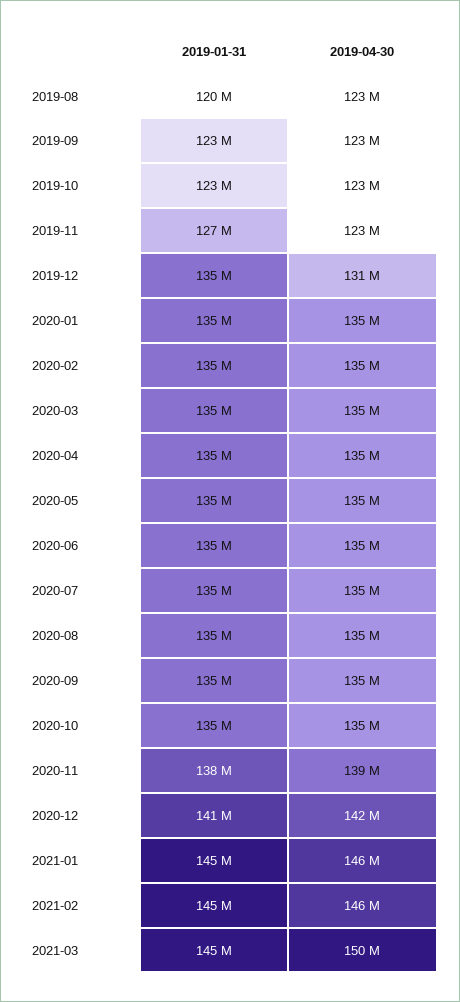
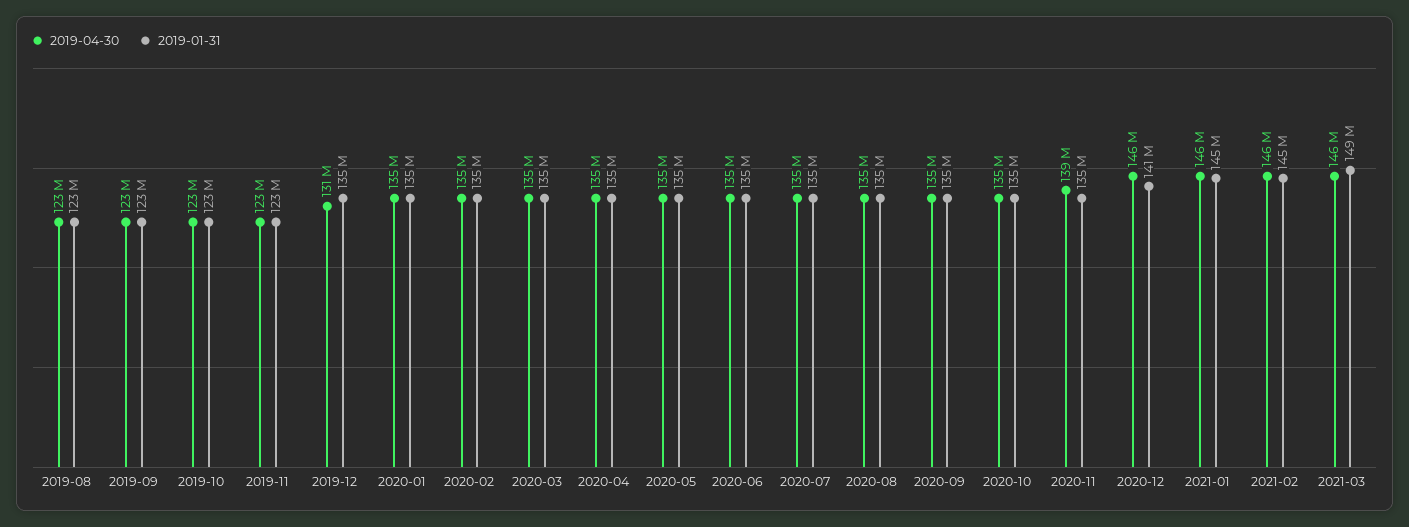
2019-01-31, 2019-08: 120000000 -> 123000000
2019-01-31, 2019-11: 127000000 -> 123000000
2019-01-31, 2020-11: 138000000 -> 135000000
2019-04-30, 2020-12: 142000000 -> 146000000
2019-01-31, 2021-03: 145000000 -> 149000000
2019-04-30, 2021-03: 150000000 -> 146000000

